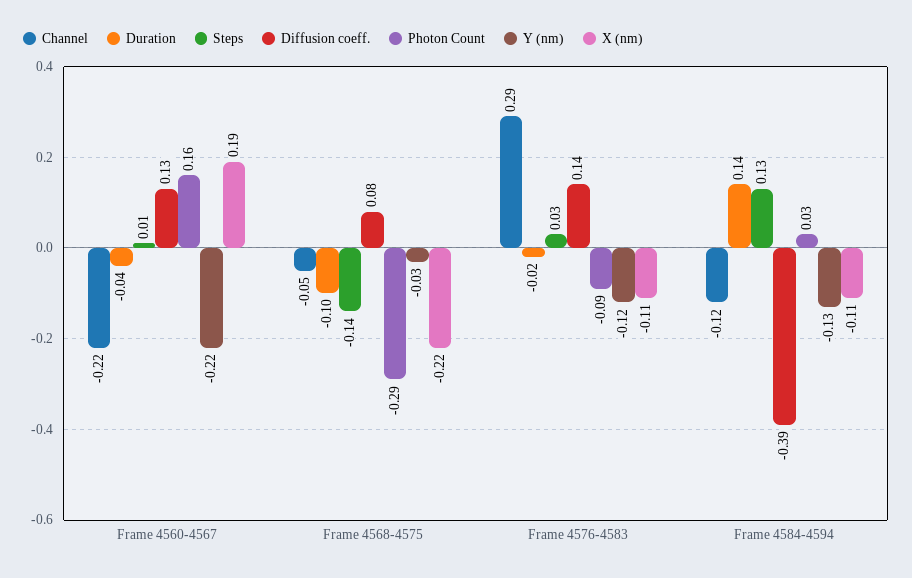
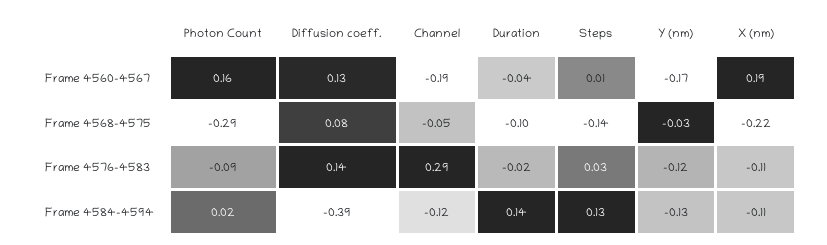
Channel, Frame 4560-4567: -0.22 -> -0.19
Y (nm), Frame 4560-4567: -0.22 -> -0.17
Photon Count, Frame 4584-4594: 0.03 -> 0.02

